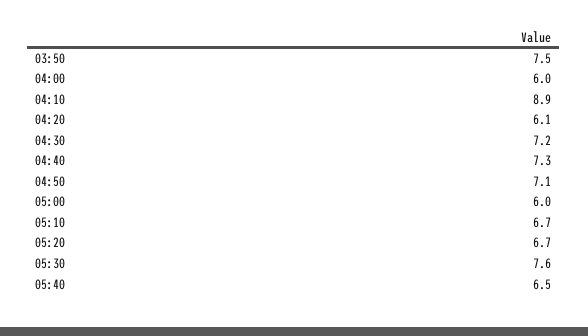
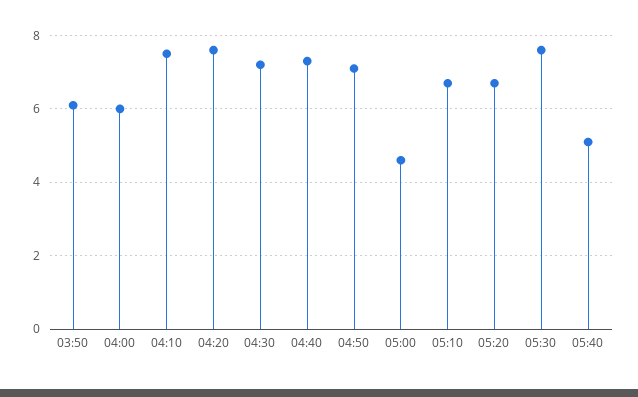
03:50: 7.5 -> 6
04:10: 8.9 -> 7.5
04:20: 6.1 -> 7.5
05:00: 6 -> 4.5
05:40: 6.5 -> 5

